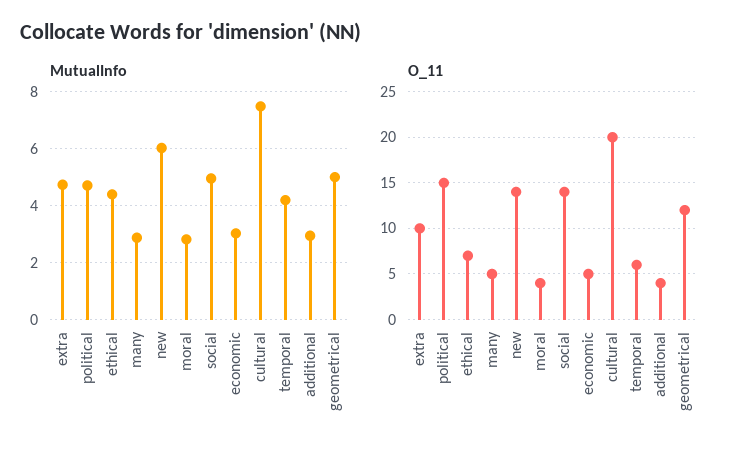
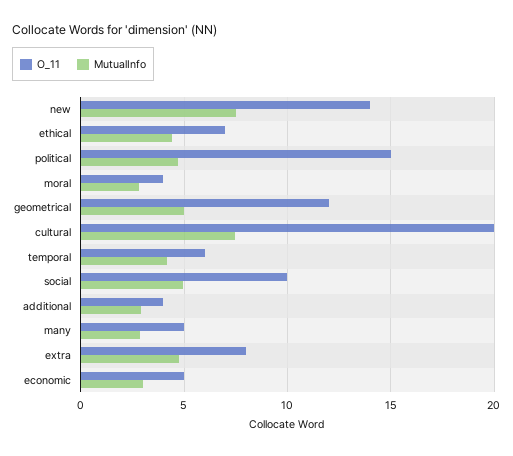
MutualInfo, new: 6 -> 7.5
O_11, extra: 10 -> 8
O_11, social: 14 -> 10

